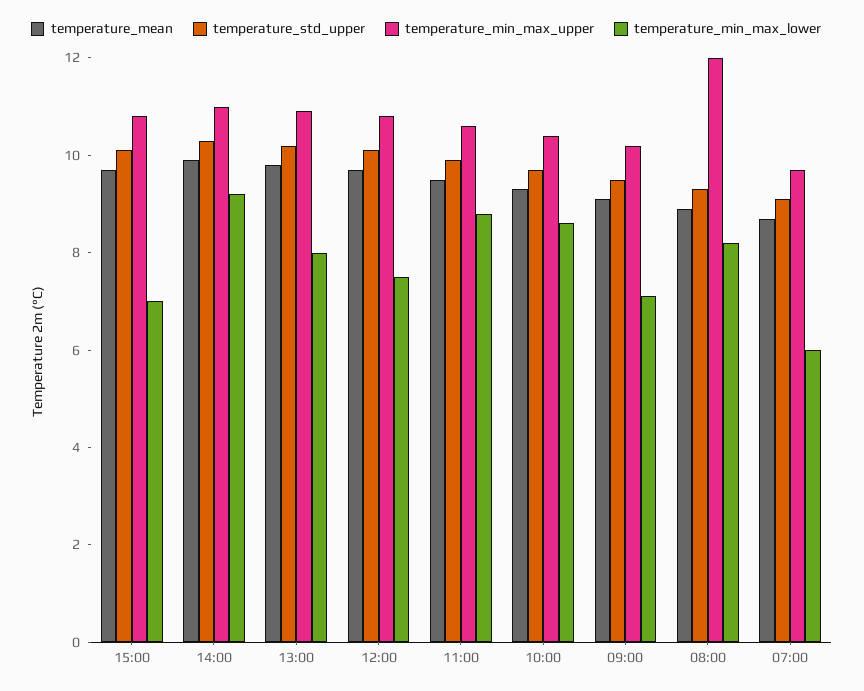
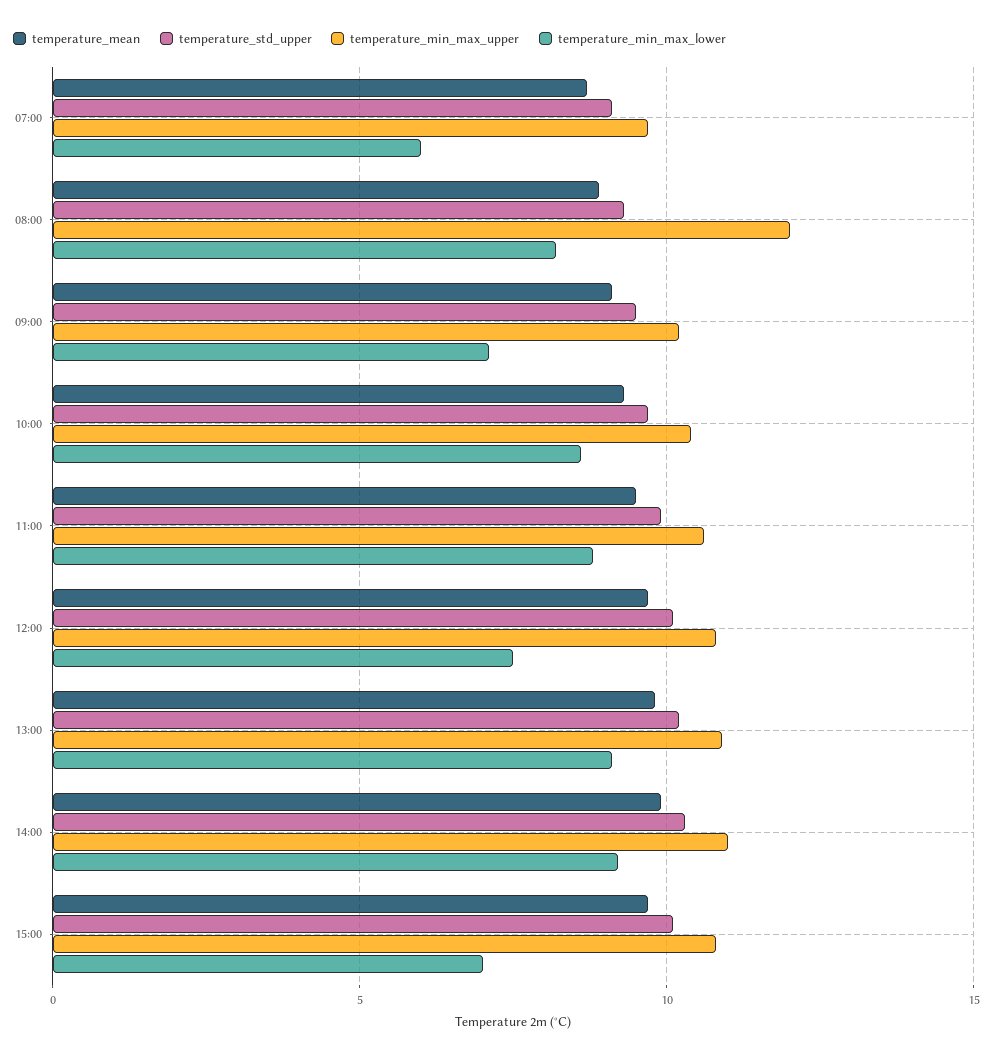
temperature_min_max_lower, 13:00: 8 -> 9

